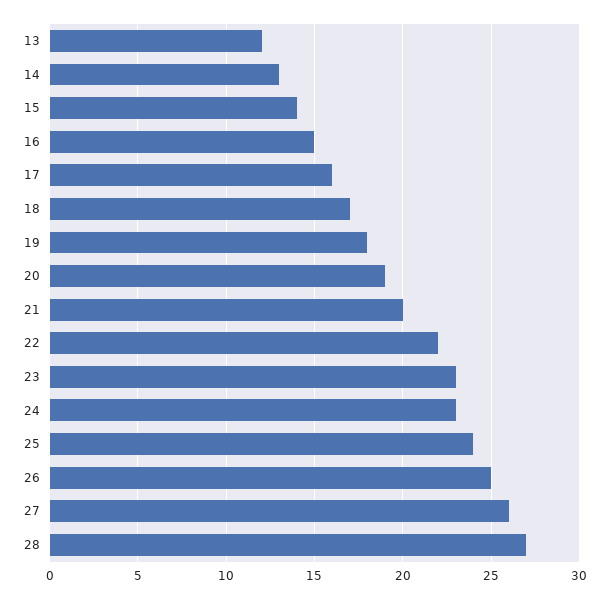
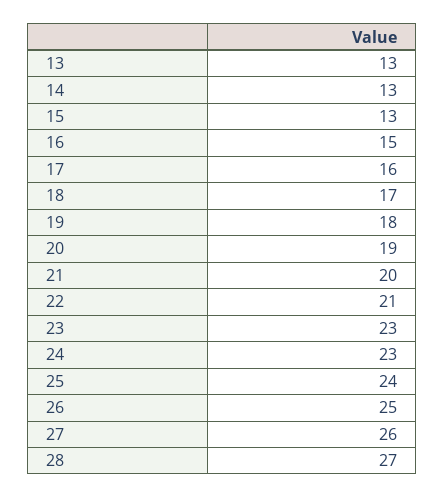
13: 12 -> 13
15: 14 -> 13
22: 22 -> 21

